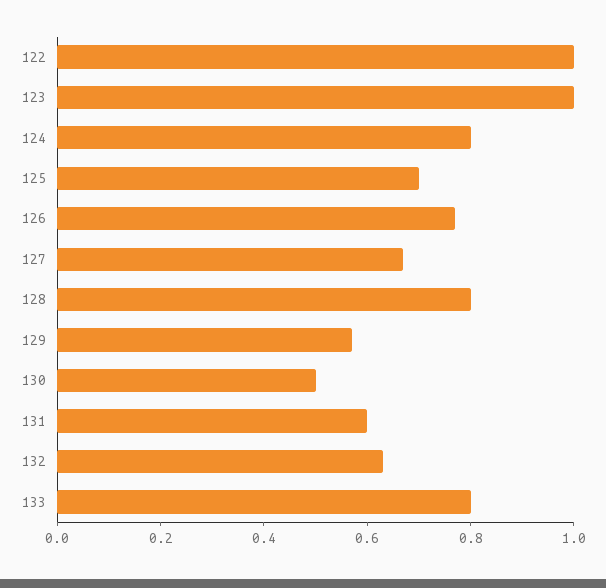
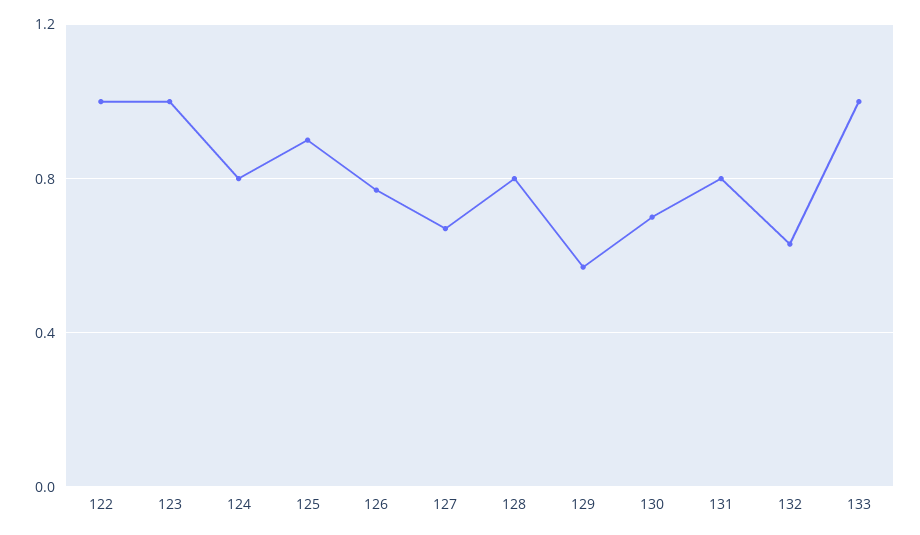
125: 0.7 -> 0.9
130: 0.5 -> 0.7
131: 0.6 -> 0.8
133: 0.8 -> 1

